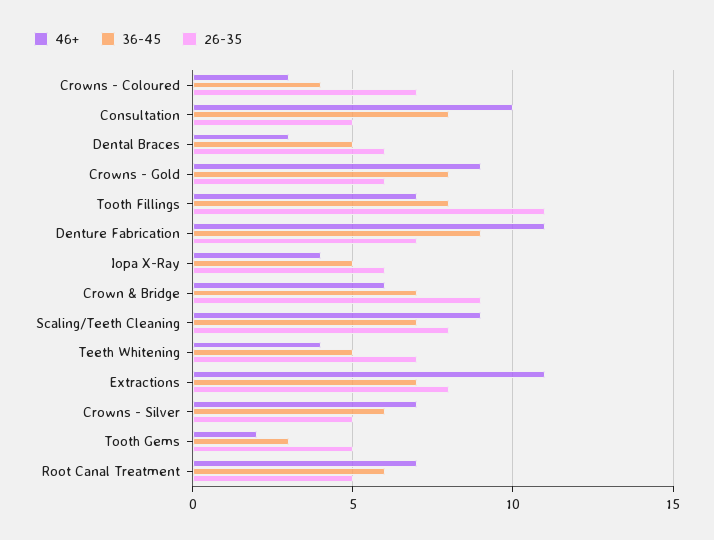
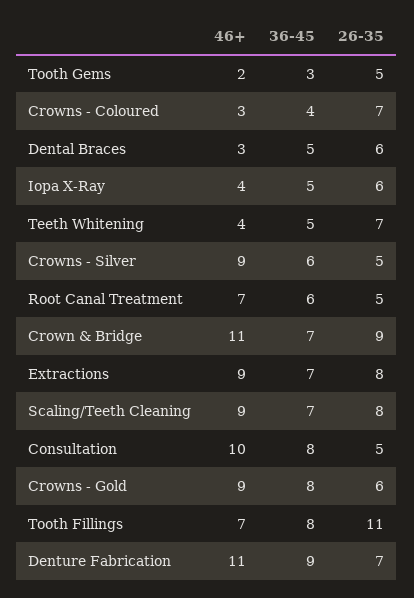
46+, Crown & Bridge: 6 -> 11
46+, Extractions: 11 -> 9
46+, Crowns - Silver: 7 -> 9

